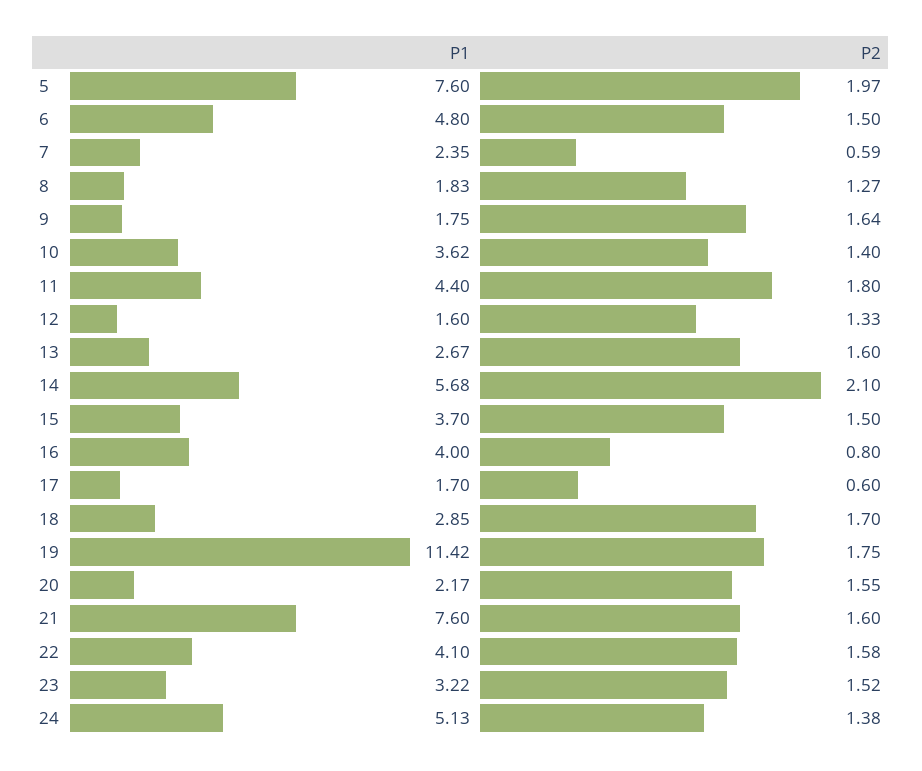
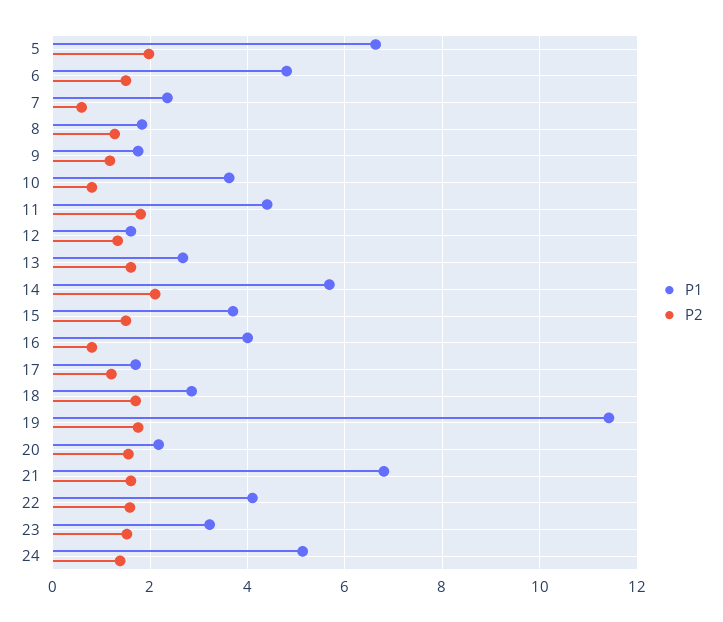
P1, 5: 7.6 -> 6.6
P2, 9: 1.64 -> 1.2
P2, 10: 1.4 -> 0.8
P2, 17: 0.6 -> 1.2
P1, 21: 7.6 -> 6.8

